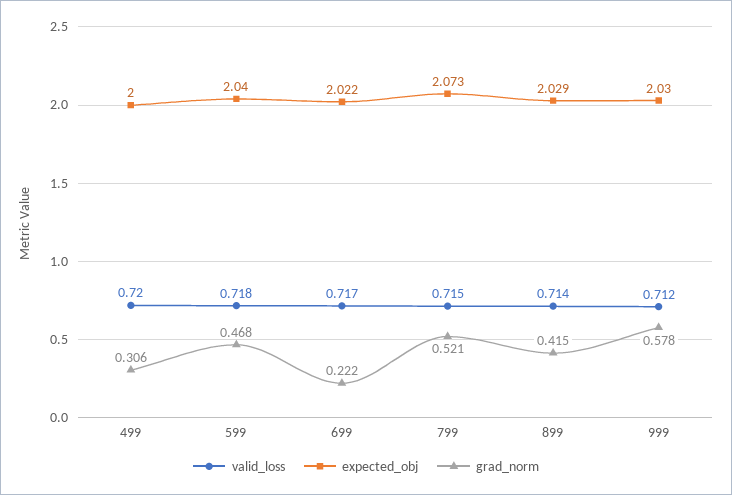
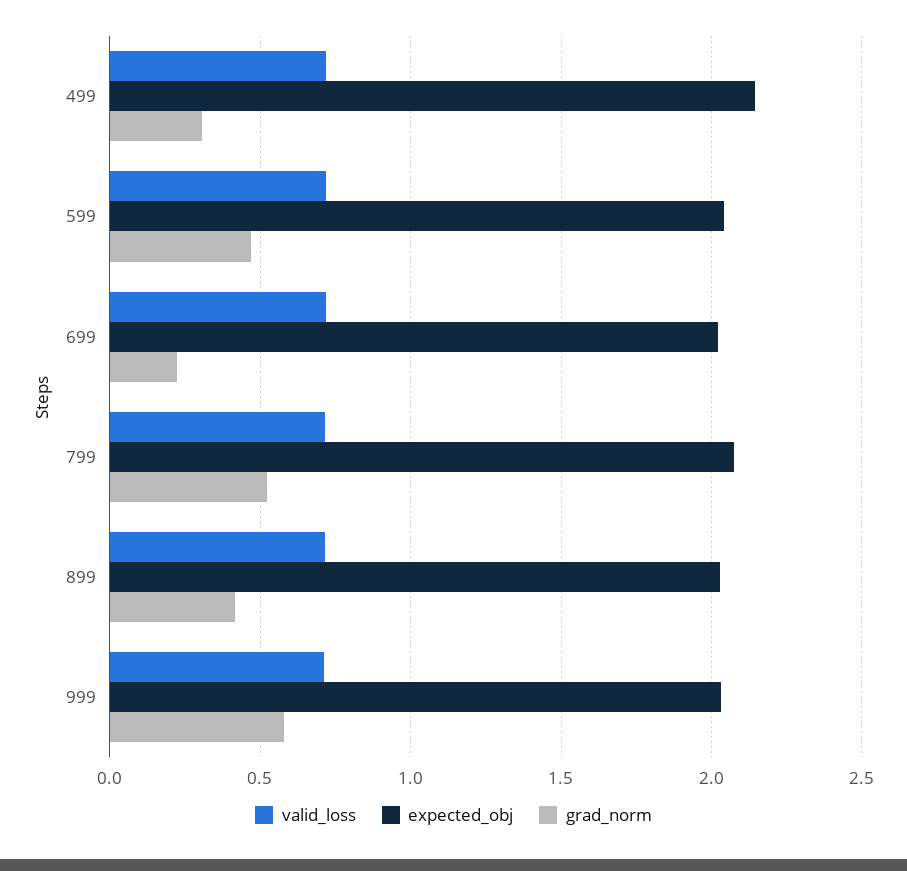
expected_obj, 499: 2 -> 2.15

